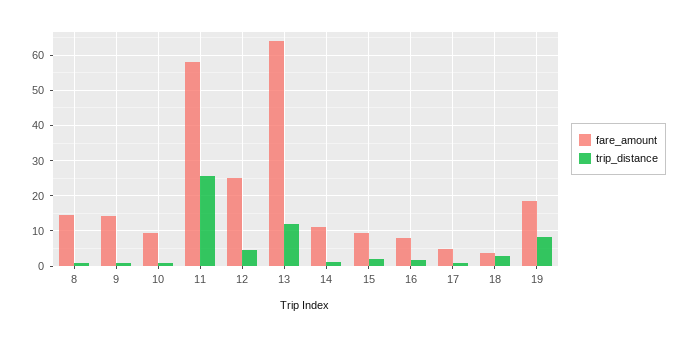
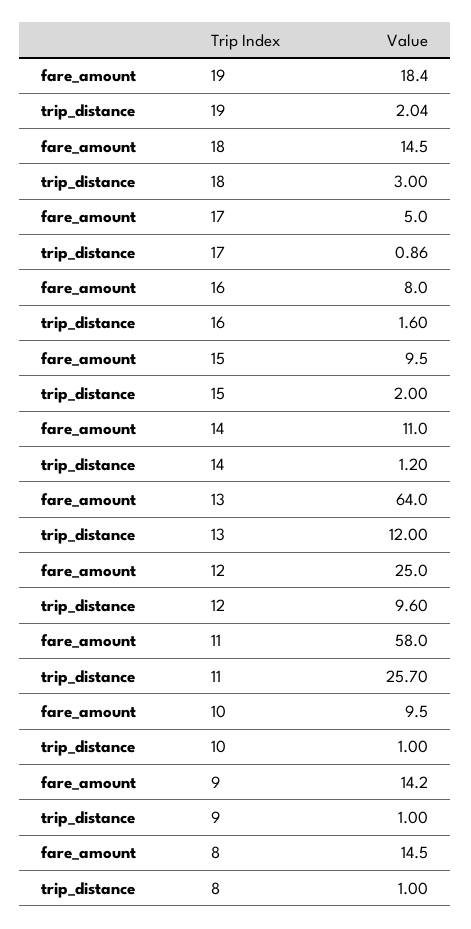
trip_distance, 12: 4 -> 9.6
fare_amount, 18: 4 -> 14.5
trip_distance, 19: 8 -> 2.04

